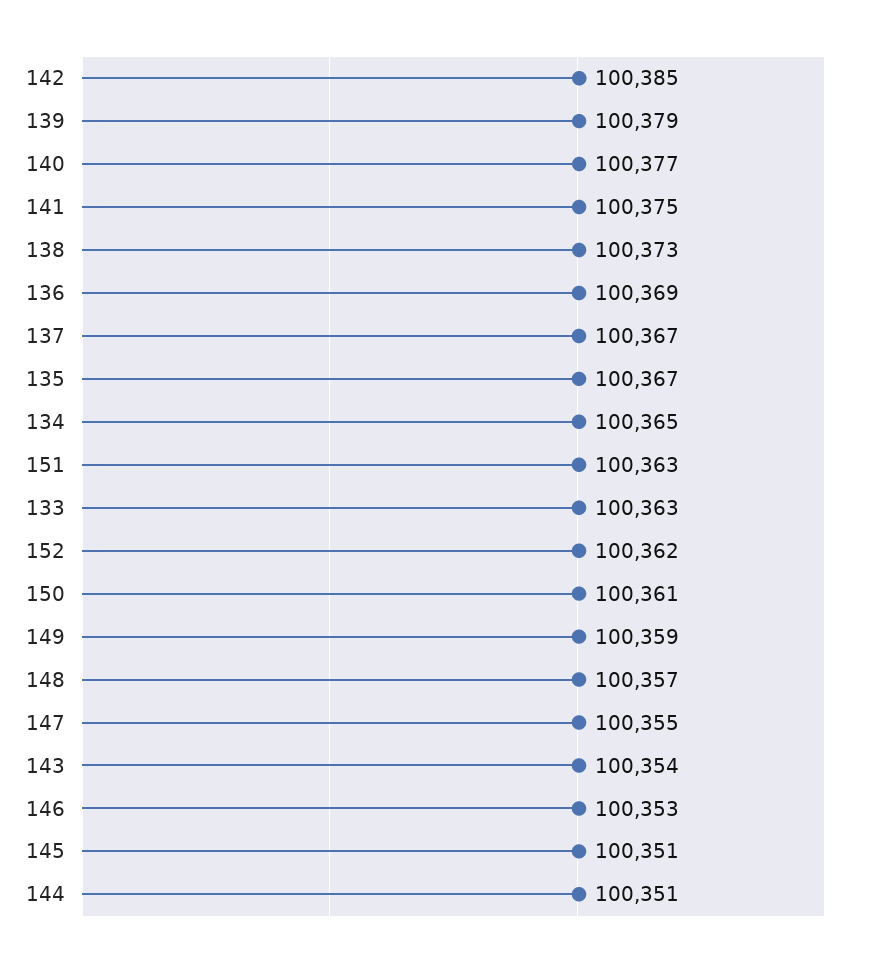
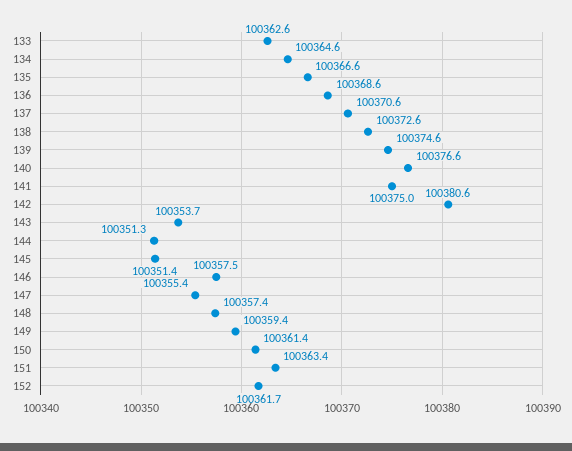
142: 100385 -> 100380.6
139: 100379 -> 100374.6
137: 100367 -> 100370.6
146: 100353 -> 100357.5

